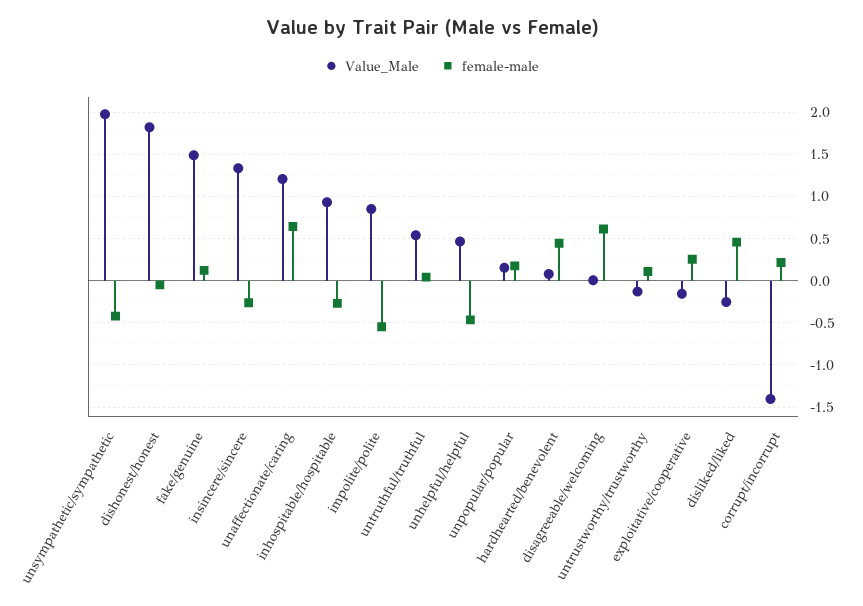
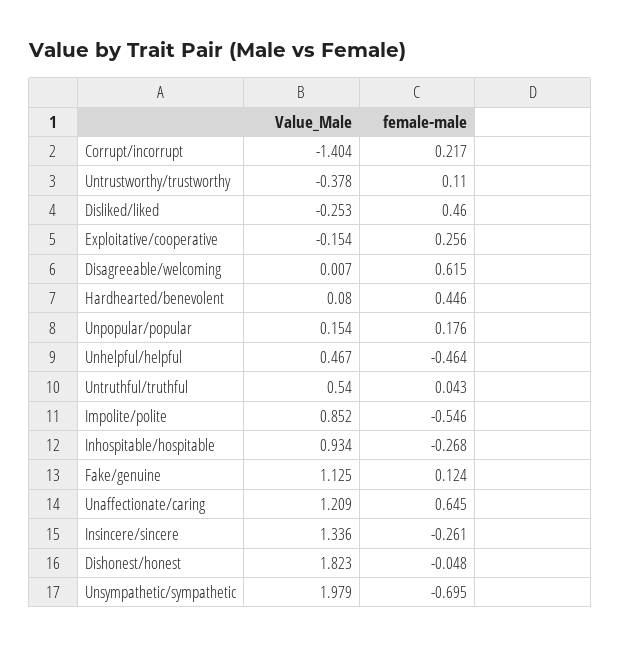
female-male, unsympathetic/sympathetic: -0.4 -> -0.695
Value_Male, fake/genuine: 1.5 -> 1.125
Value_Male, untrustworthy/trustworthy: -0.1 -> -0.378

